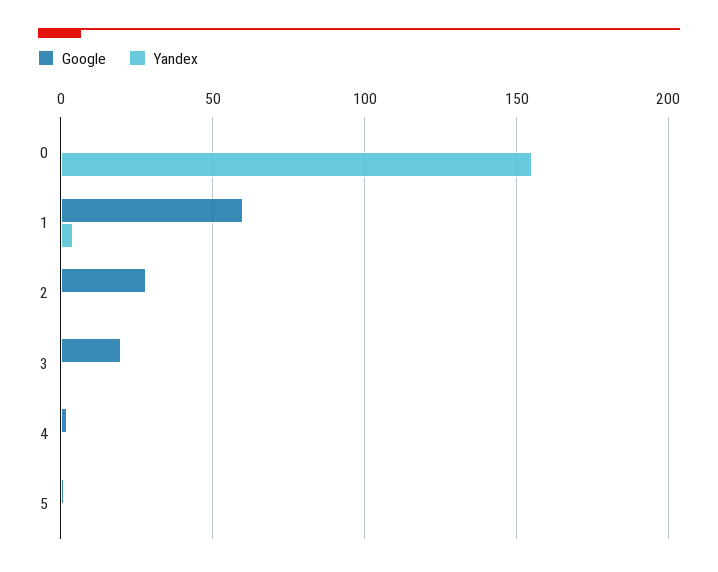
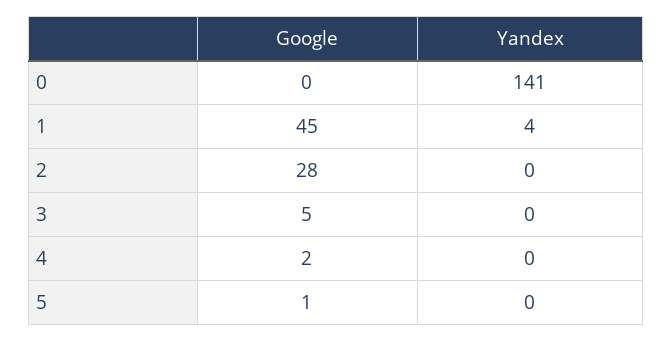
Yandex, 0: 155 -> 141
Google, 1: 60 -> 45
Google, 3: 20 -> 5

